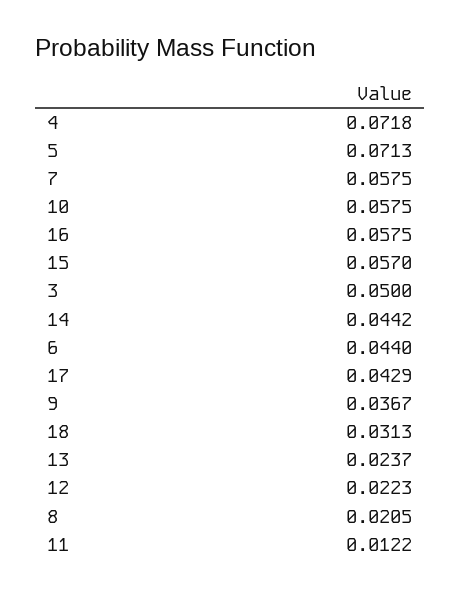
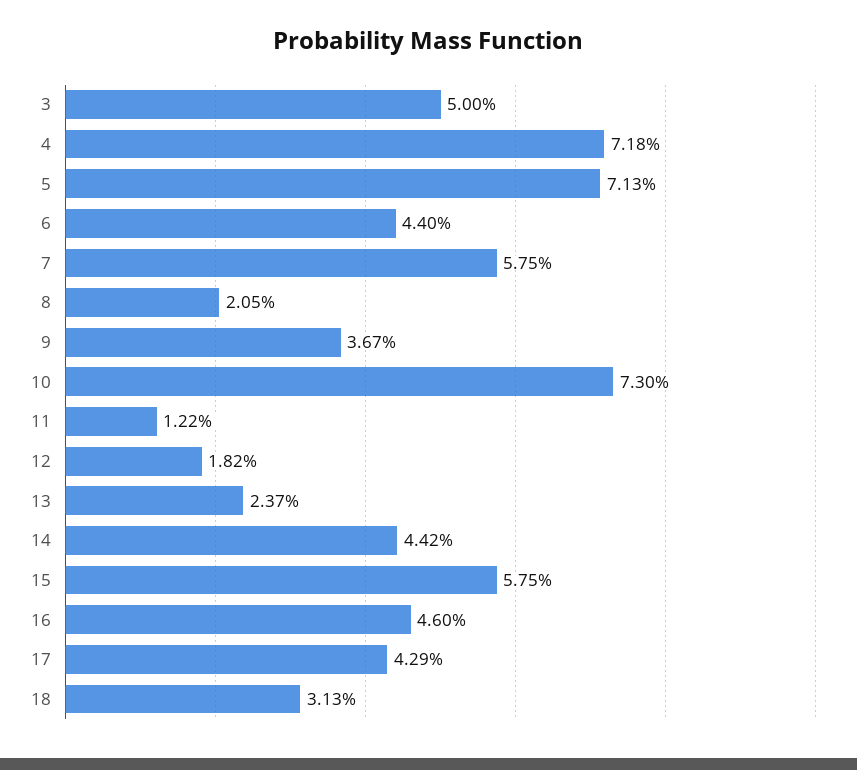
10: 0.0575 -> 0.073
16: 0.0575 -> 0.046
15: 0.057 -> 0.0575
12: 0.0223 -> 0.0182

